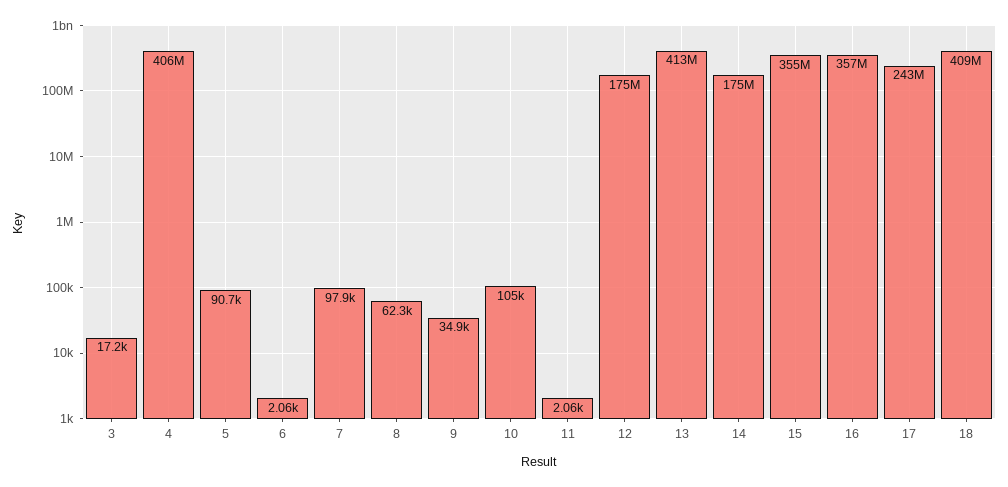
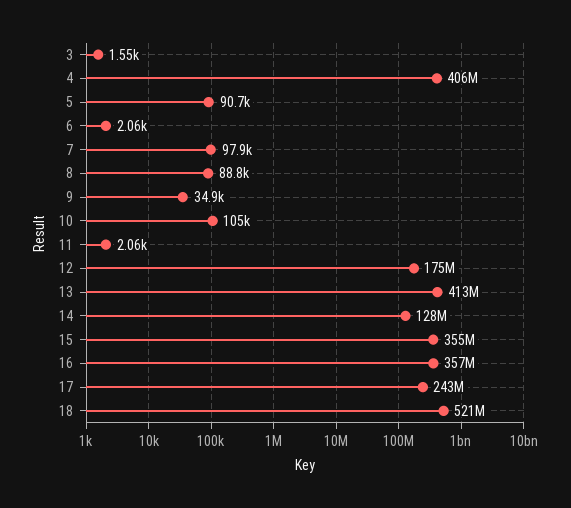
3: 17200 -> 1550
8: 62300 -> 88800
14: 175000000 -> 128000000
18: 409000000 -> 521000000

